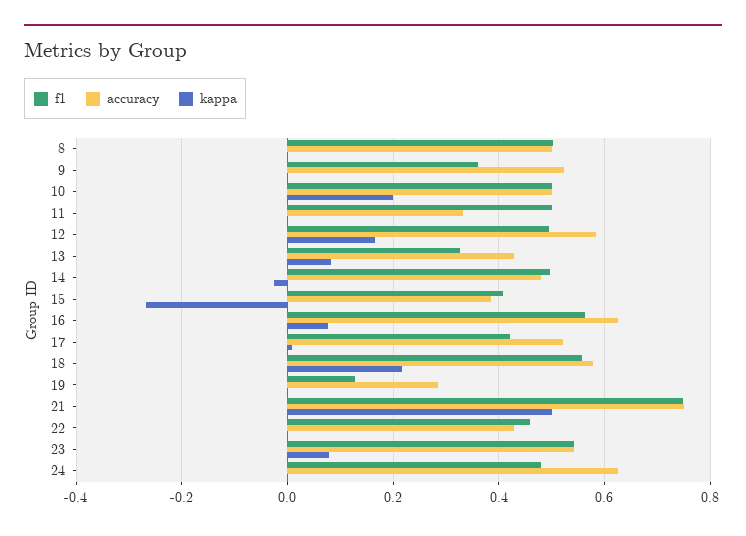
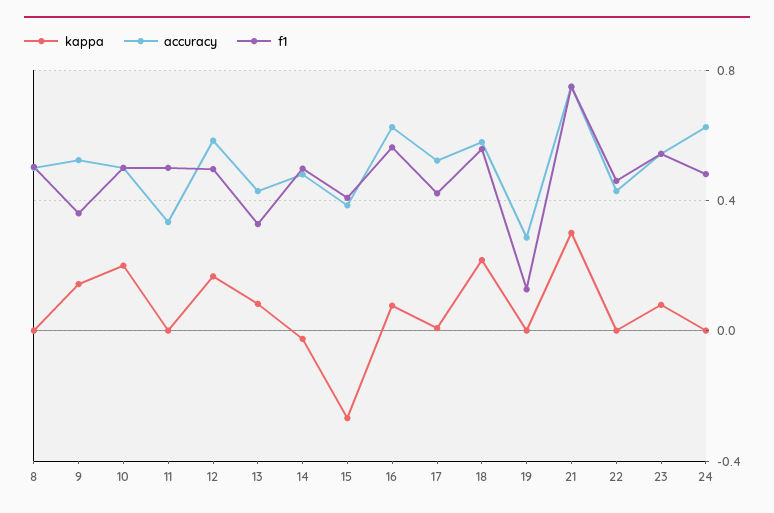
kappa, 9: 0 -> 0.15
kappa, 21: 0.5 -> 0.3

